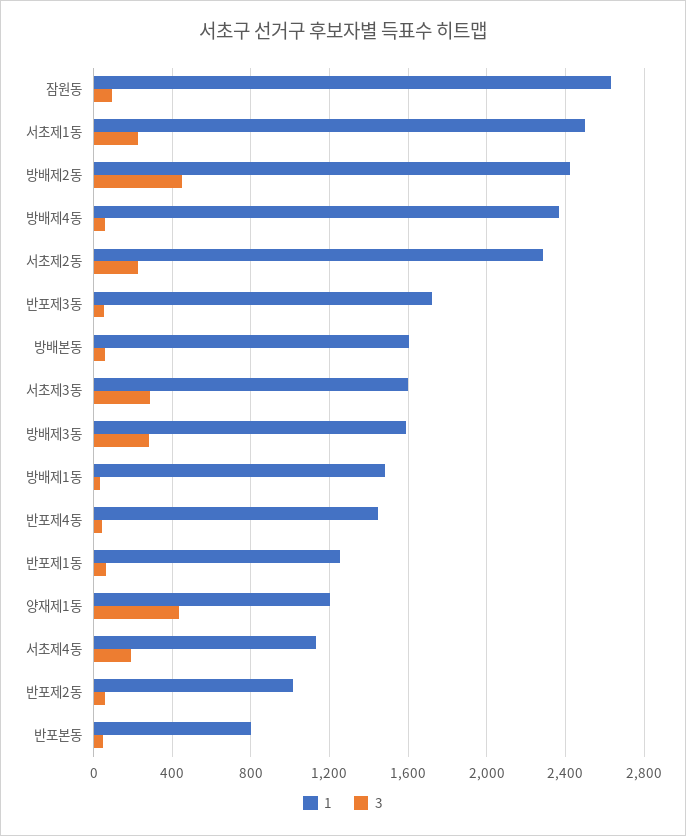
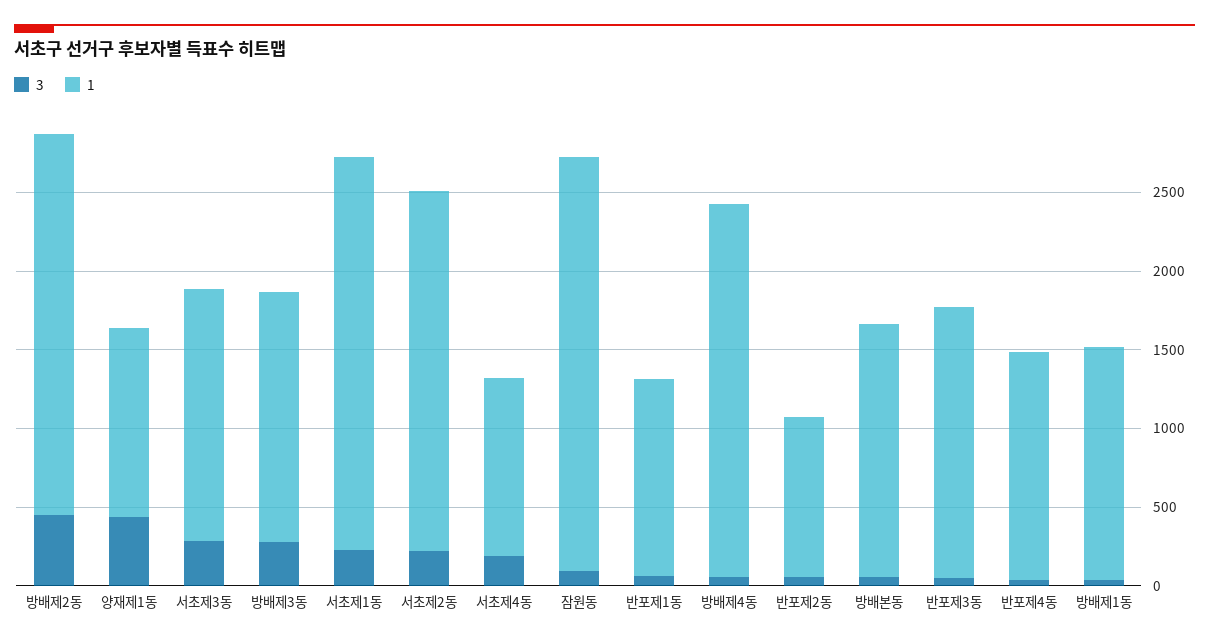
1, 반포본동: 800 -> none
3, 반포본동: 50 -> none

